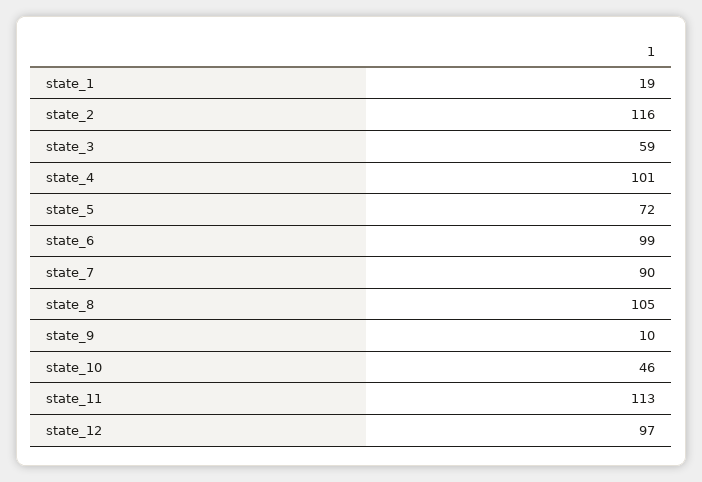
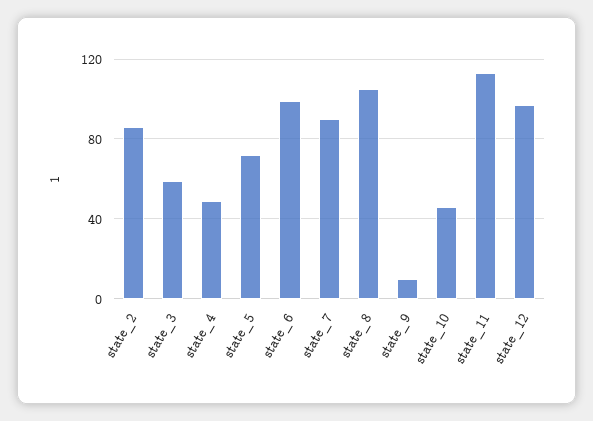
state_1: 19 -> none
state_2: 116 -> 85
state_4: 101 -> 50

